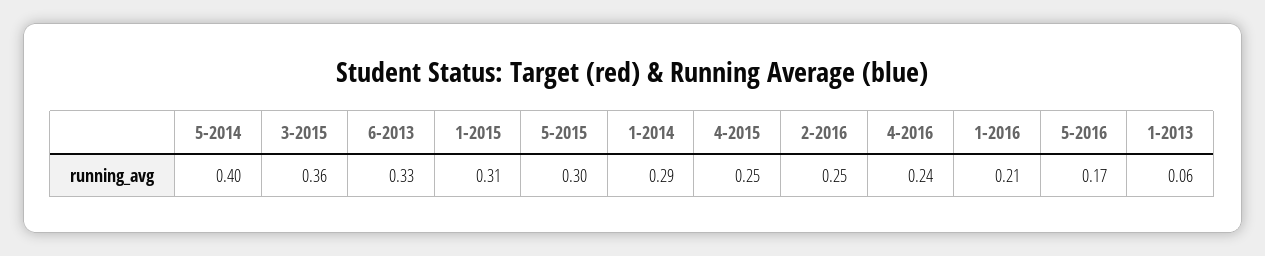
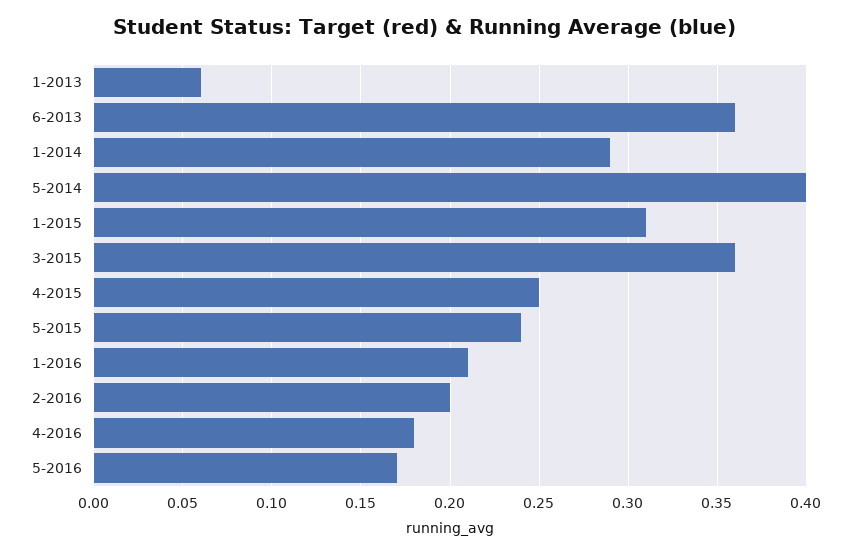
6-2013: 0.33 -> 0.36
5-2015: 0.3 -> 0.24
2-2016: 0.25 -> 0.2
4-2016: 0.24 -> 0.18

